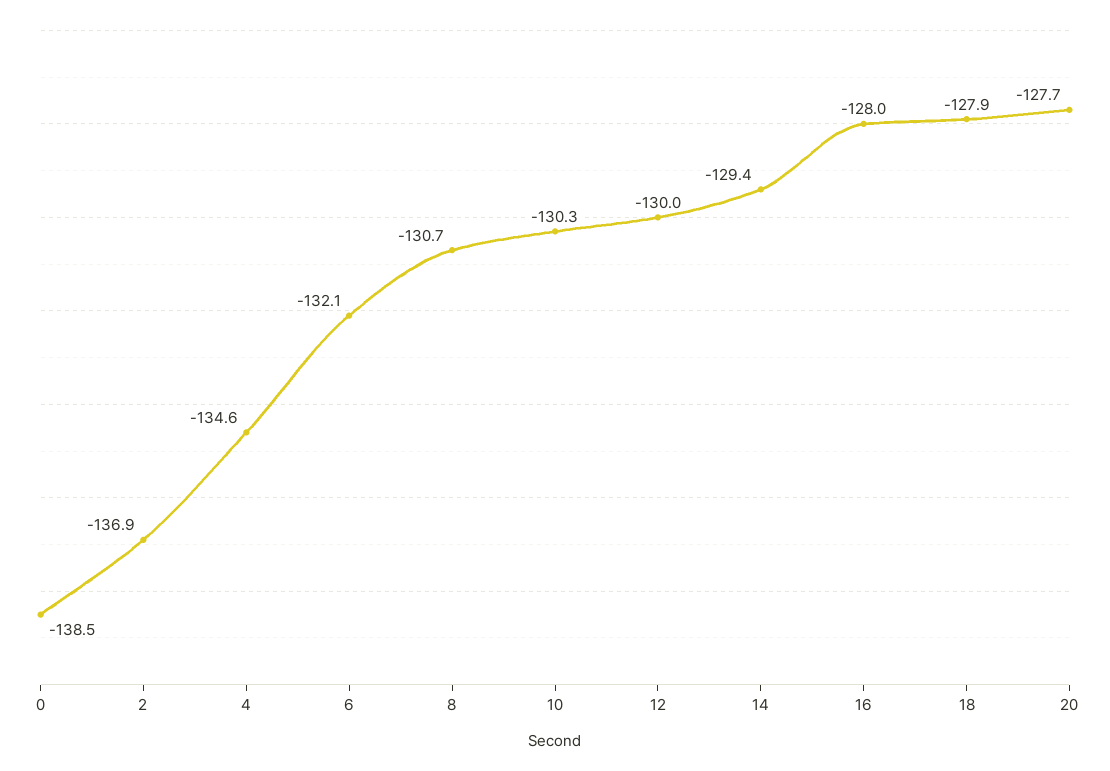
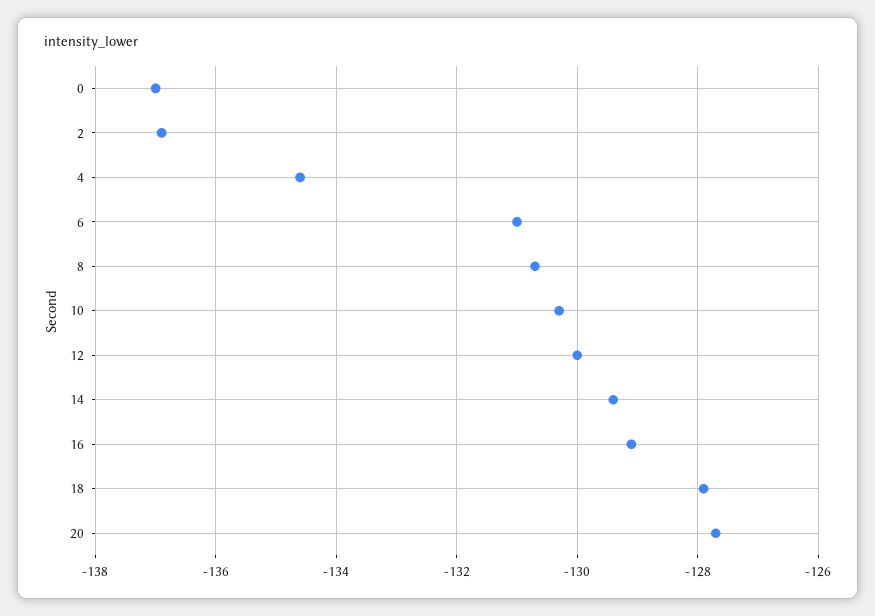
0: -138.5 -> -137
6: -132.1 -> -131
16: -128 -> -129

